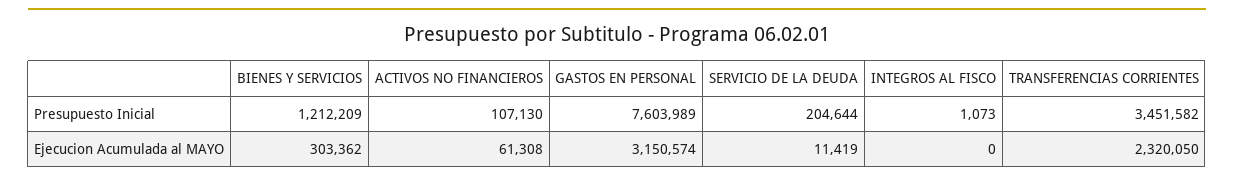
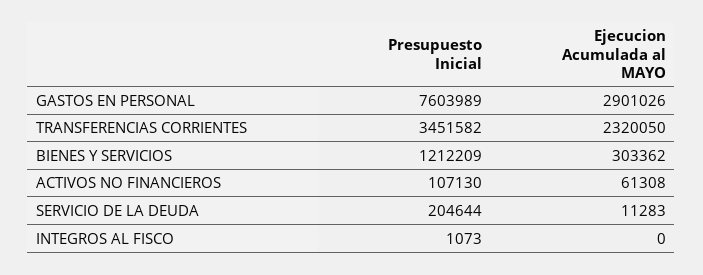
GASTOS EN PERSONAL, Ejecucion Acumulada al MAYO: 3150574 -> 2901026
SERVICIO DE LA DEUDA, Ejecucion Acumulada al MAYO: 11419 -> 11283

